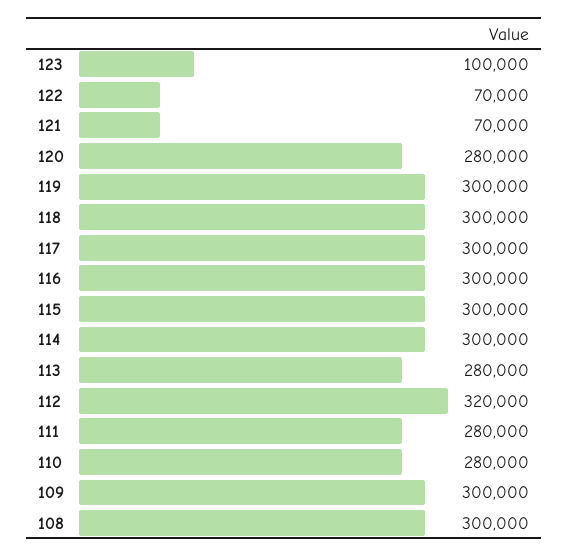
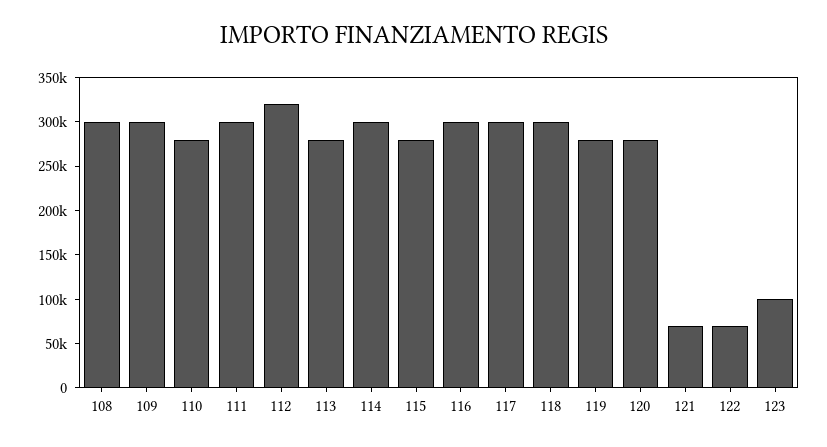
119: 300000 -> 280000
115: 300000 -> 280000
111: 280000 -> 300000

